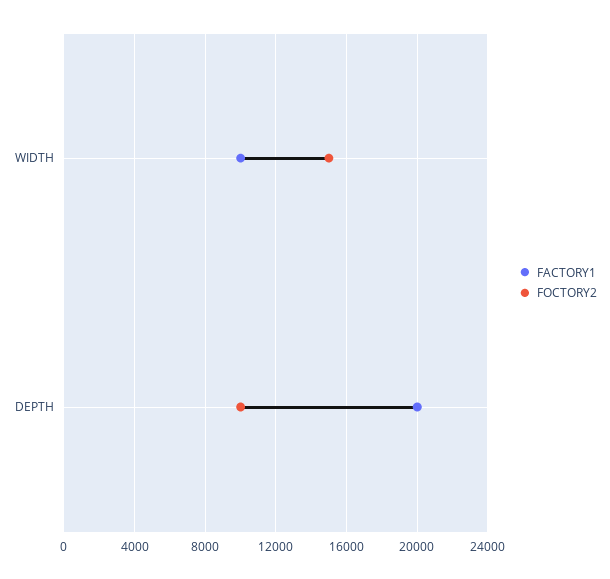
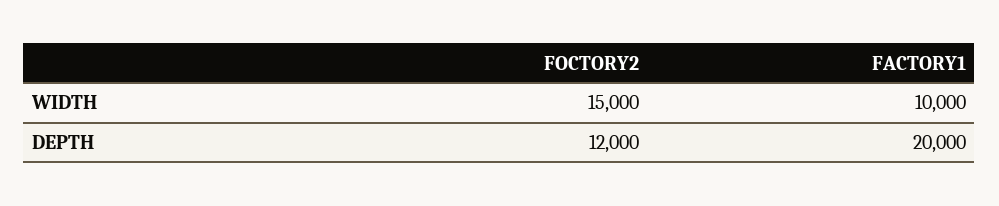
FOCTORY2, DEPTH: 10000 -> 12000

